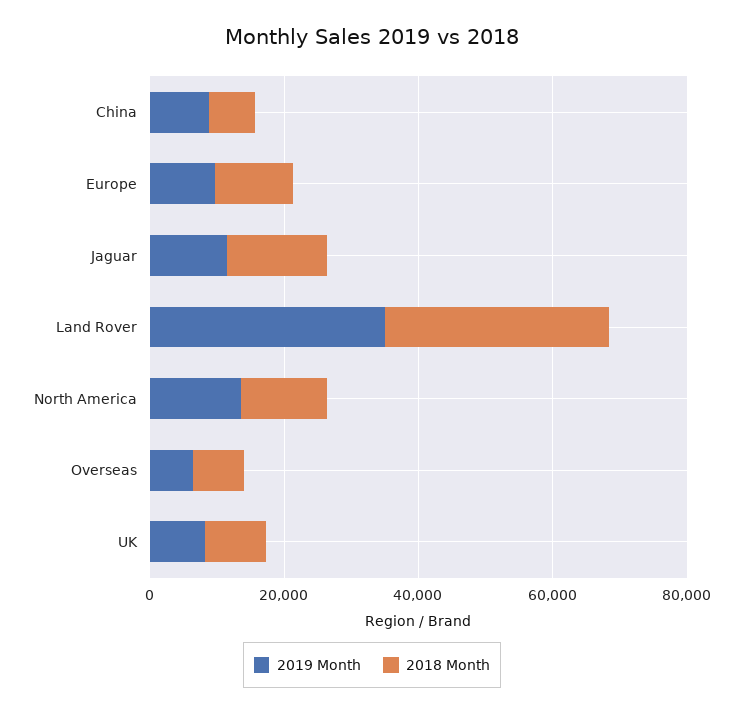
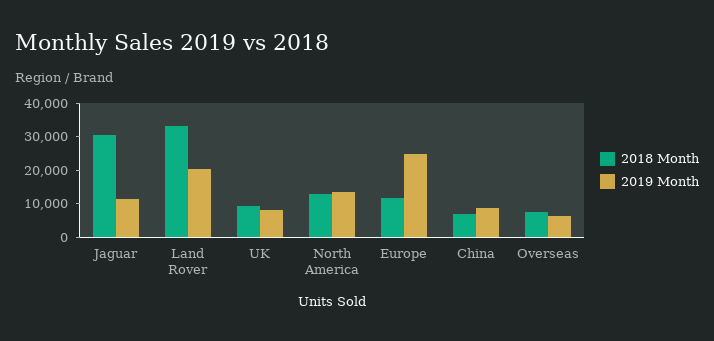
2019 Month, Europe: 10000 -> 25000
2018 Month, Jaguar: 15000 -> 30000
2019 Month, Land Rover: 35000 -> 20000

